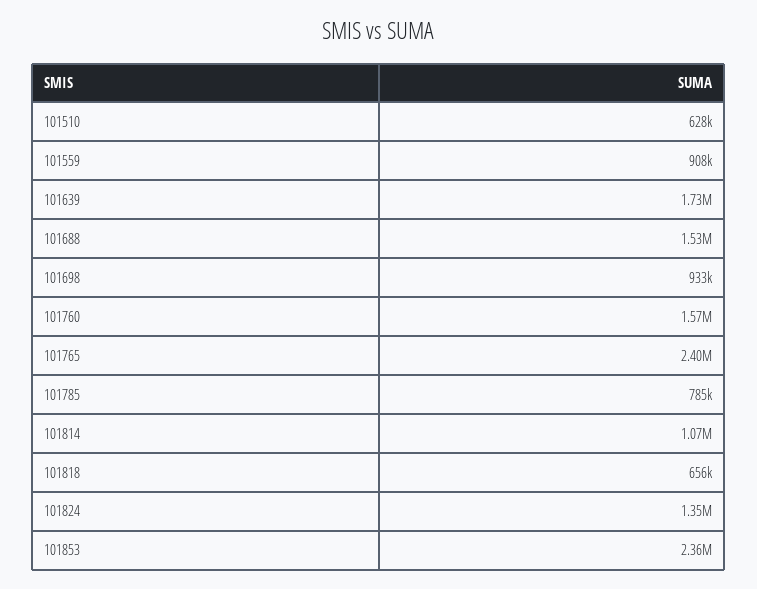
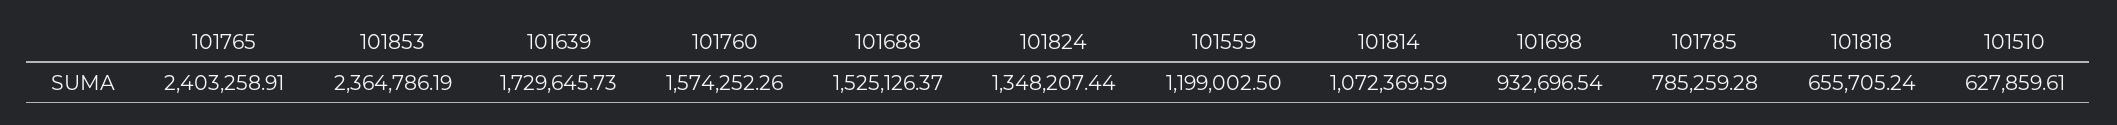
101559: 908000 -> 1199002.5

